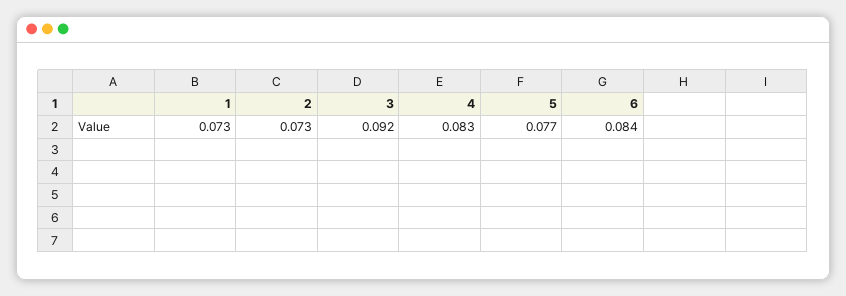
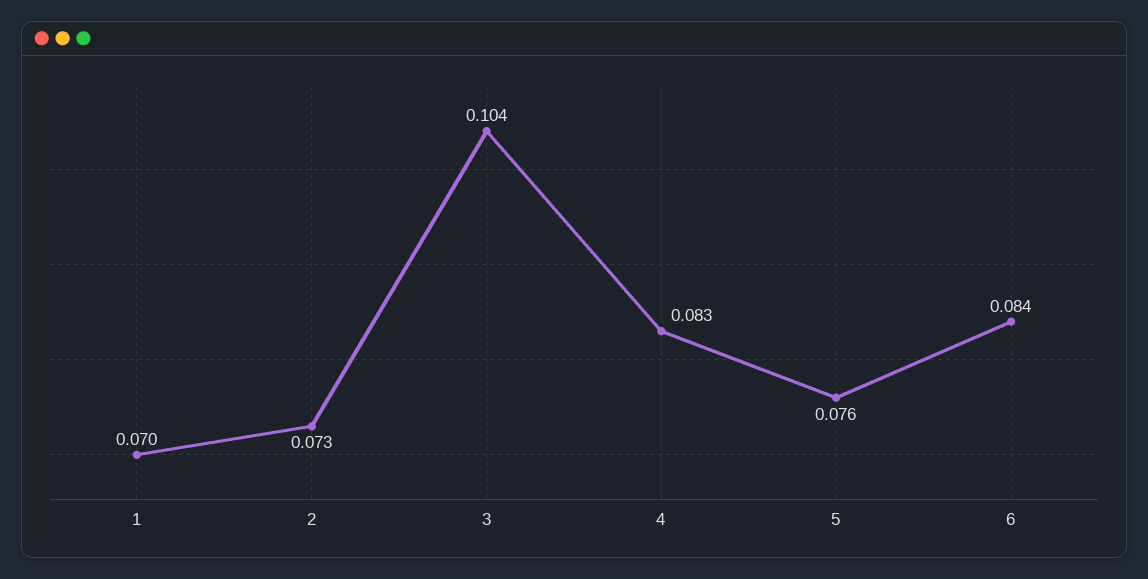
1: 0.073 -> 0.07
3: 0.092 -> 0.104
5: 0.077 -> 0.076

